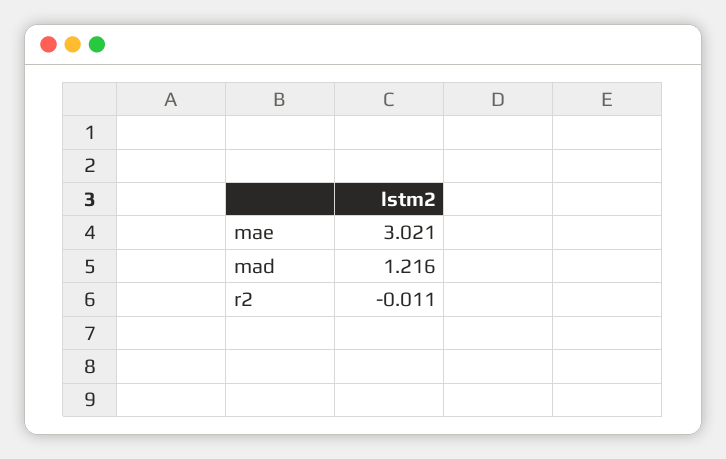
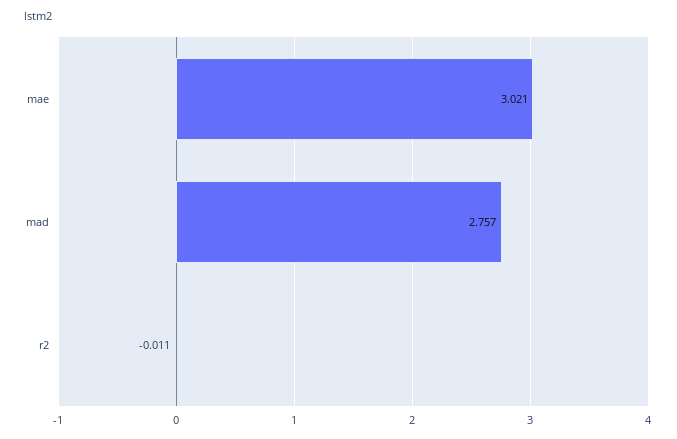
mad: 1.216 -> 2.757

